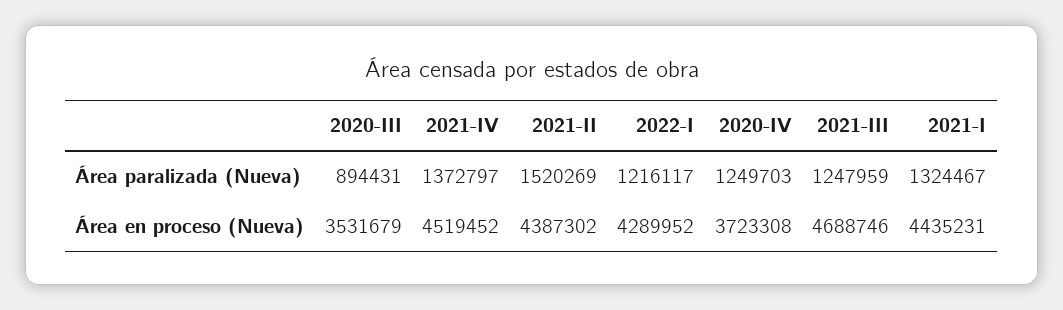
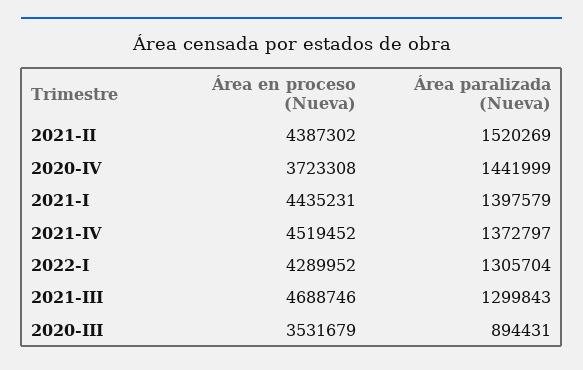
2022-I, Área paralizada (Nueva): 1216117 -> 1305704
2020-IV, Área paralizada (Nueva): 1249703 -> 1441999
2021-III, Área paralizada (Nueva): 1247959 -> 1299843
2021-I, Área paralizada (Nueva): 1324467 -> 1397579

